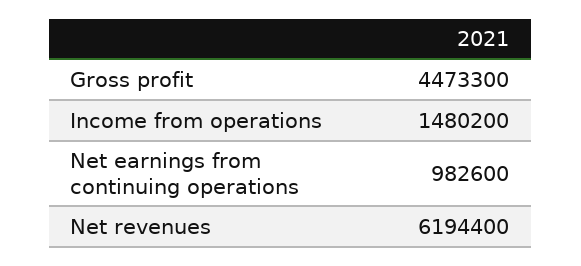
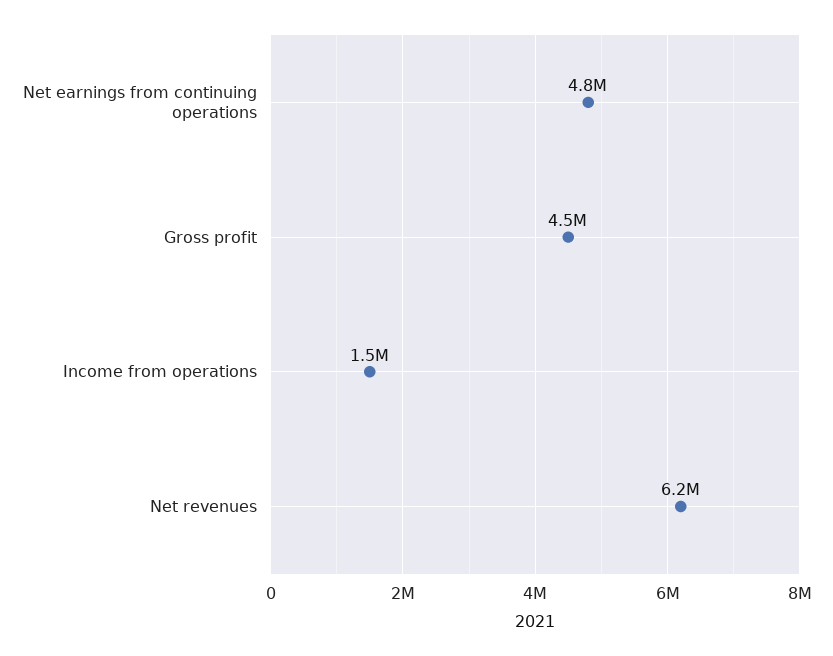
Net earnings from continuing operations: 982600 -> 4800000

